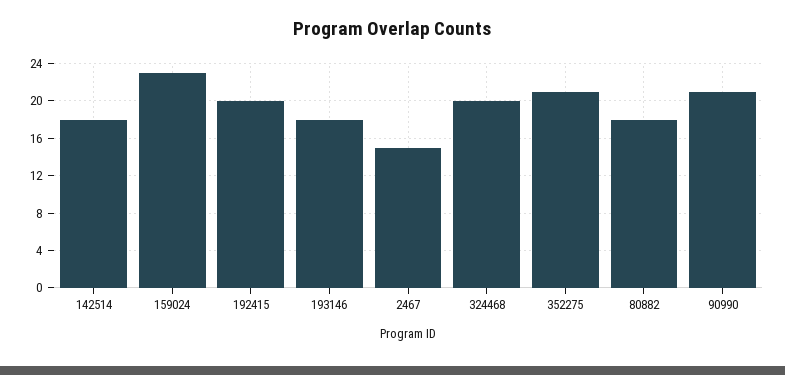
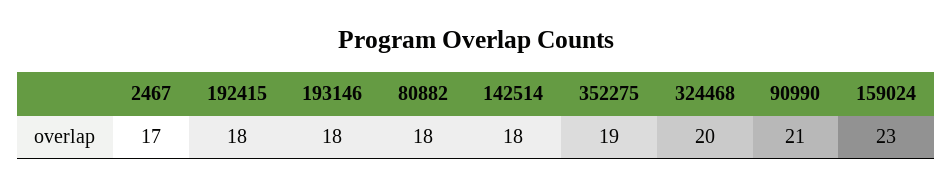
192415: 20 -> 18
2467: 15 -> 17
352275: 21 -> 19

